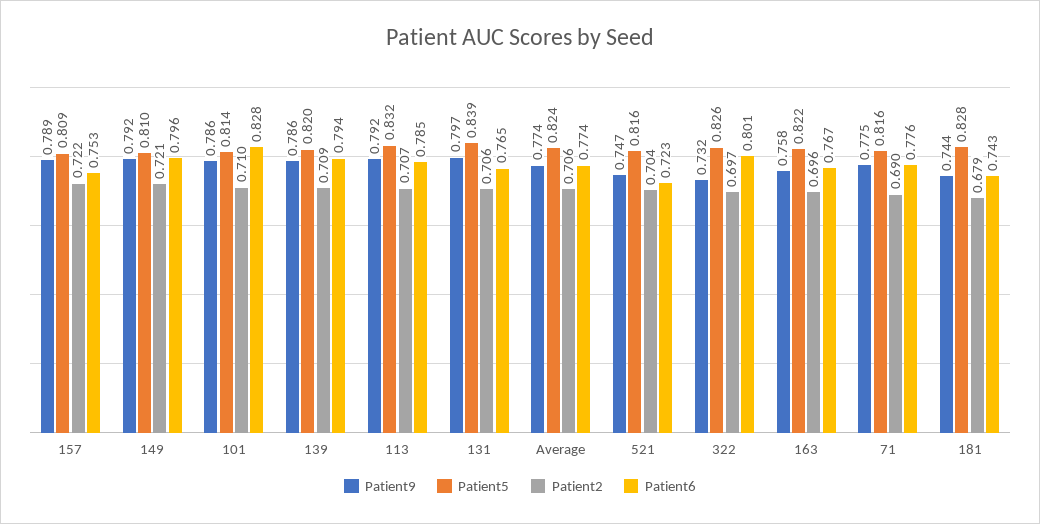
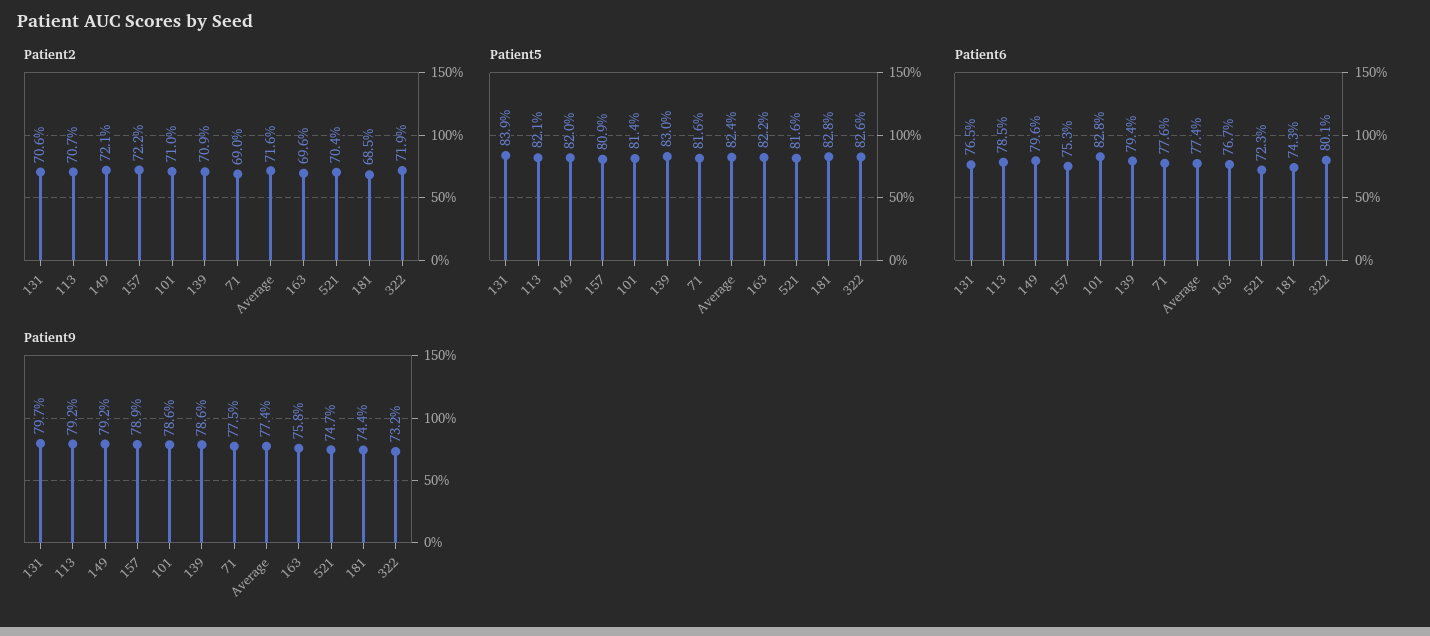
Patient5, 149: 0.81 -> 0.82
Patient5, 139: 0.82 -> 0.83
Patient5, 113: 0.832 -> 0.821
Patient2, Average: 0.706 -> 0.716
Patient2, 322: 0.697 -> 0.719
Patient2, 181: 0.679 -> 0.685

